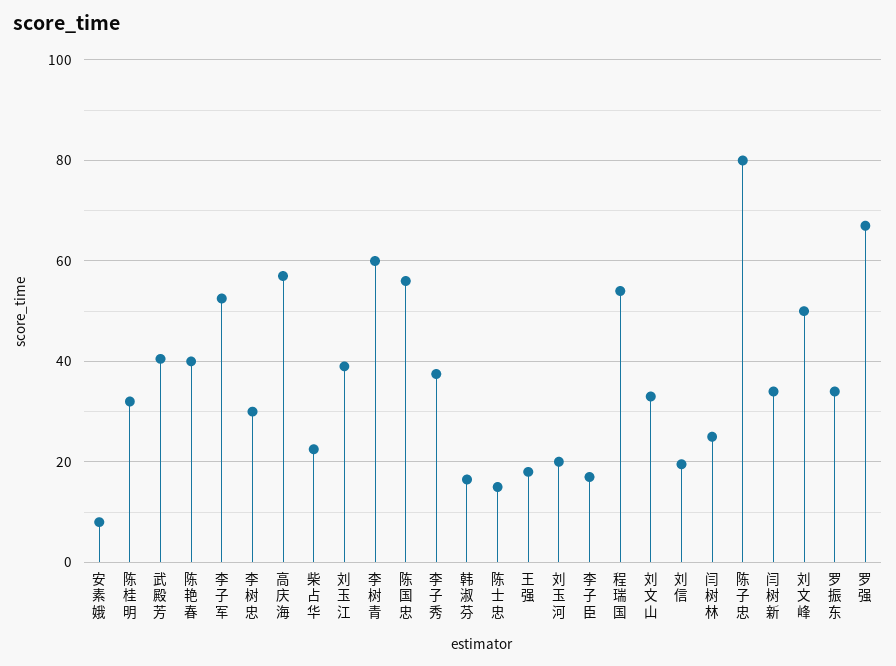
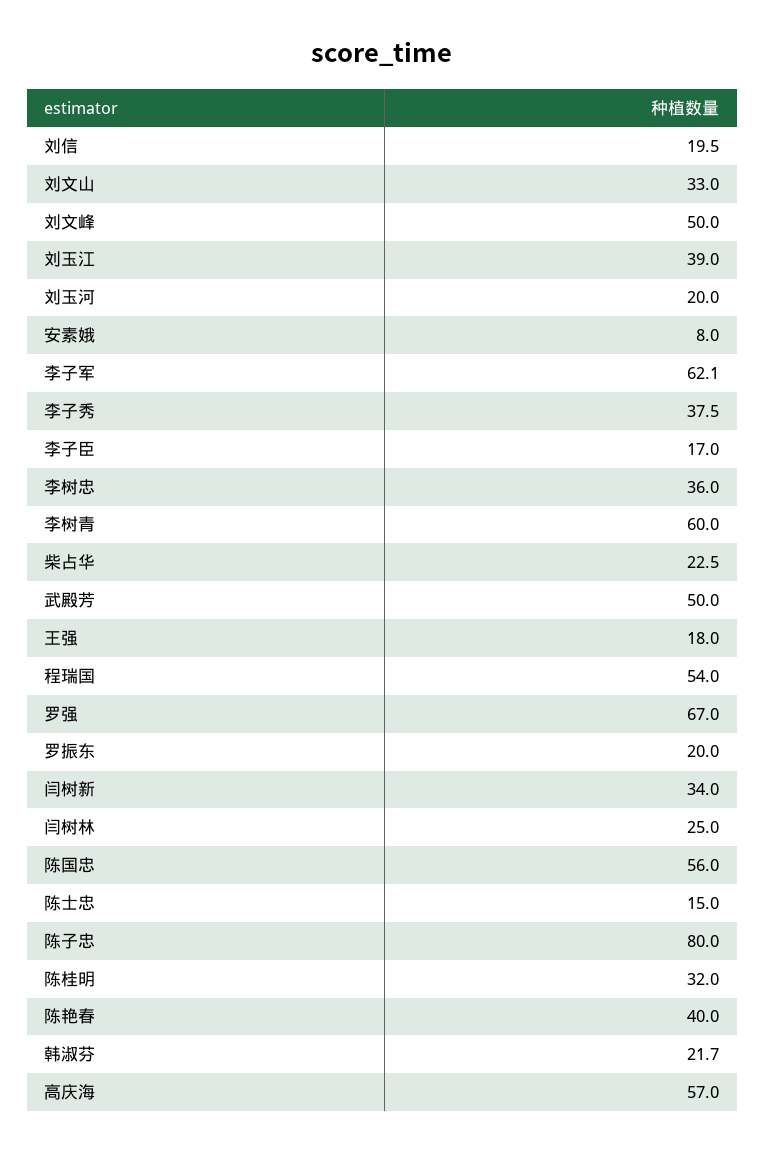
武殿芳: 40 -> 50
李子军: 52 -> 62.1
李树忠: 30 -> 36
韩淑芬: 16 -> 21.7
罗振东: 34 -> 20

